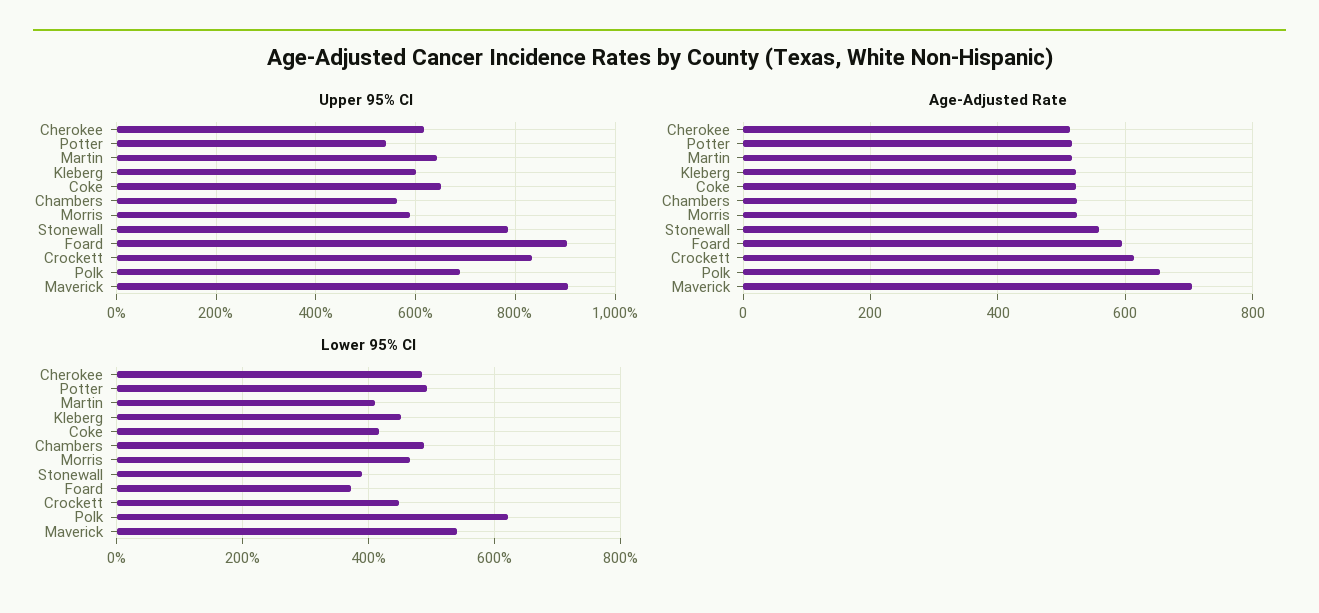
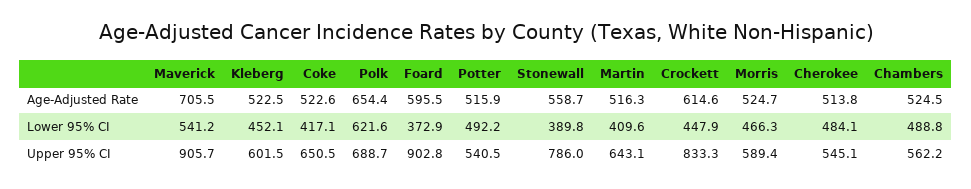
Upper 95% CI, Cherokee: 620 -> 545.1

